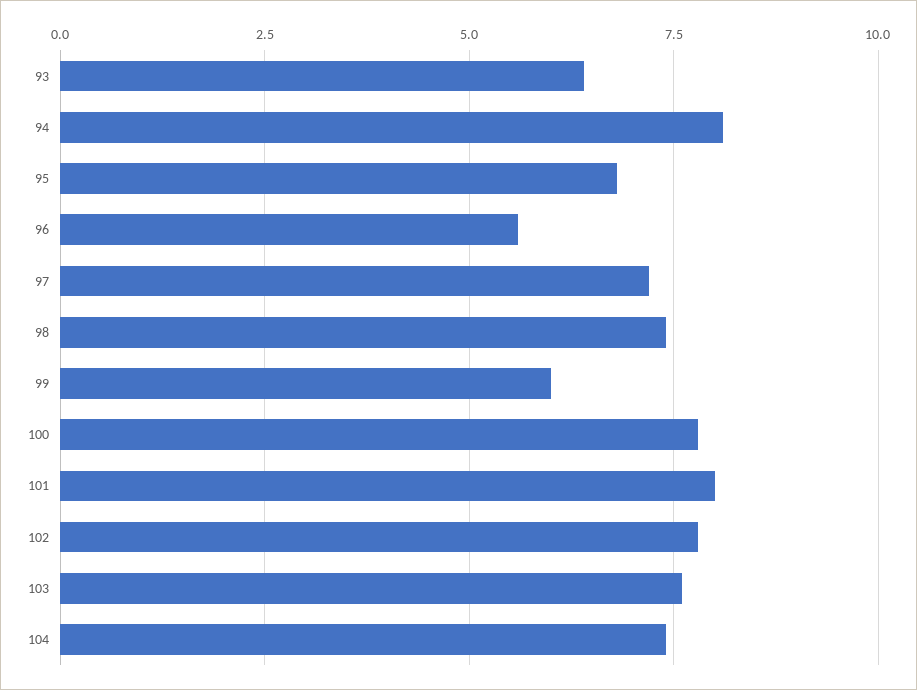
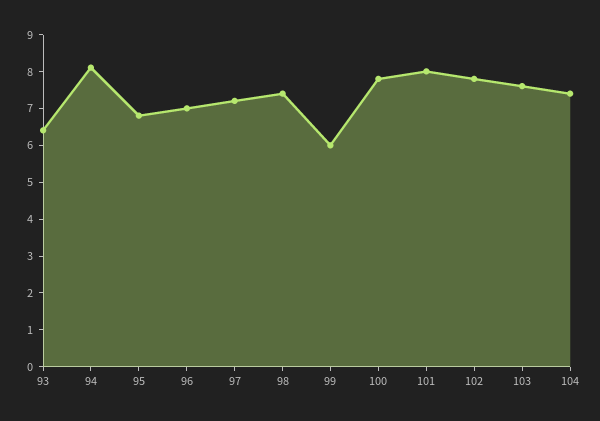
96: 5.5 -> 7

